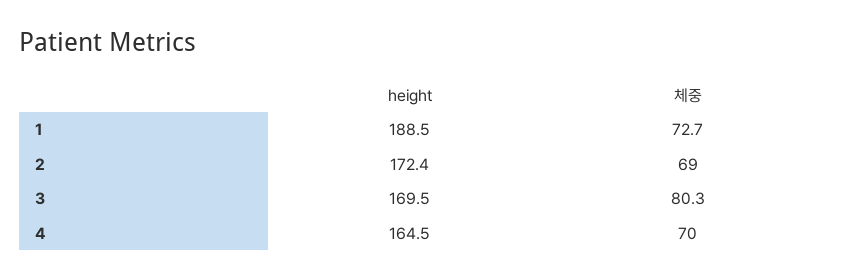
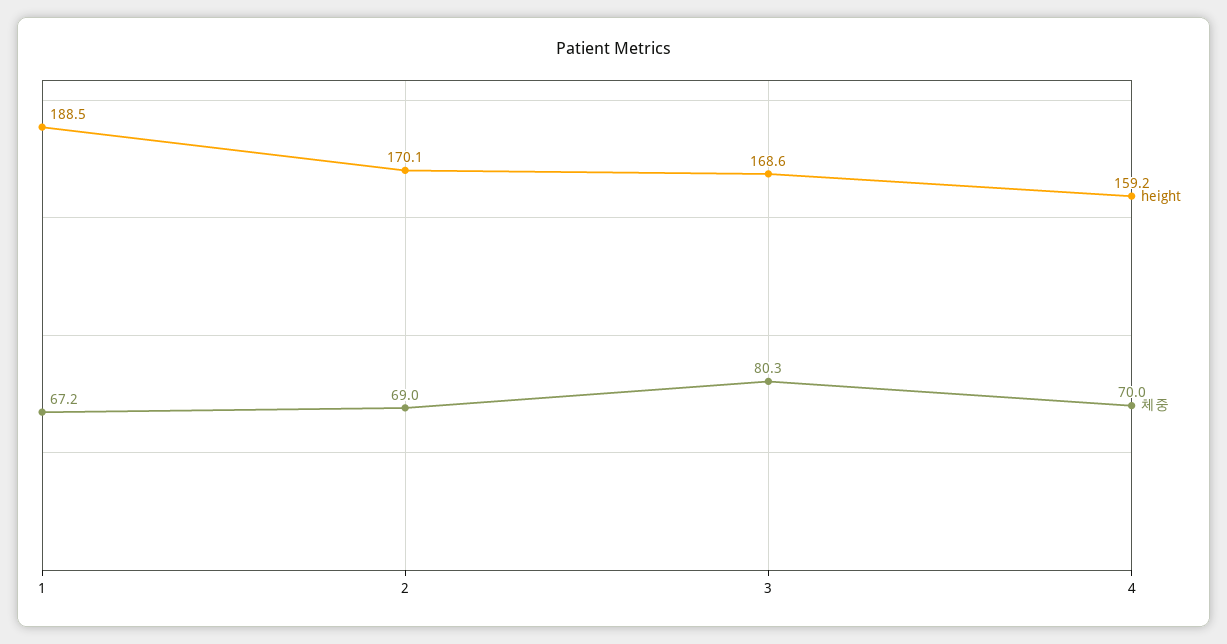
체중, 1: 72.7 -> 67.2
height, 2: 172.4 -> 170.1
height, 3: 169.5 -> 168.6
height, 4: 164.5 -> 159.2

